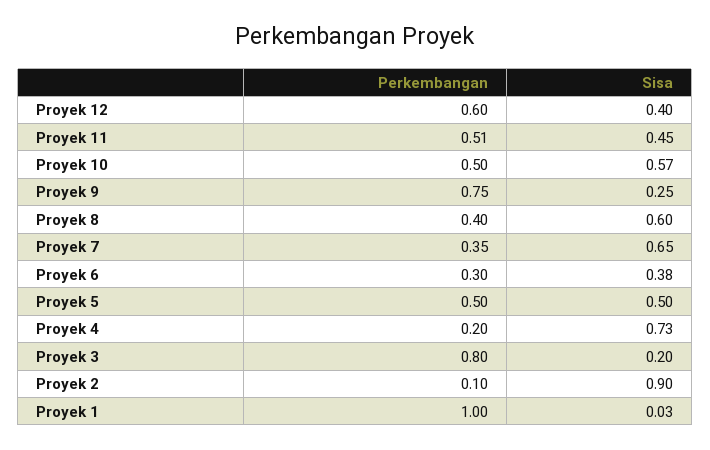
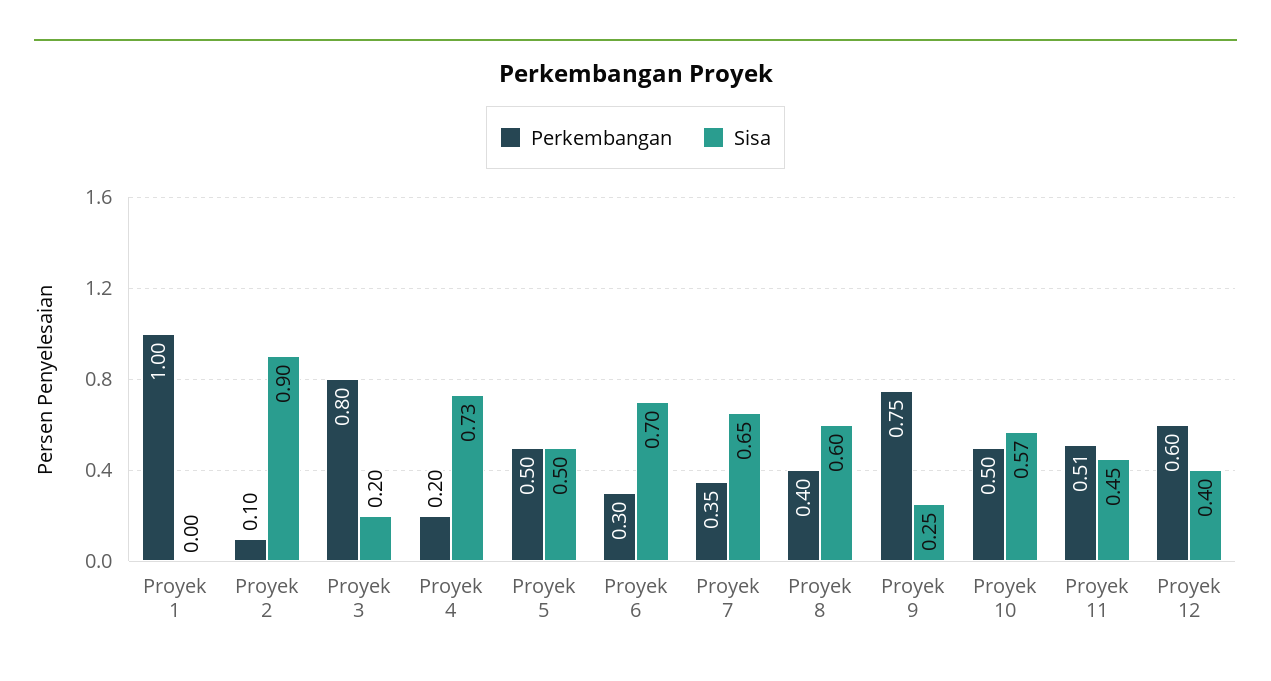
Sisa, Proyek 6: 0.38 -> 0.7
Sisa, Proyek 1: 0.03 -> 0

